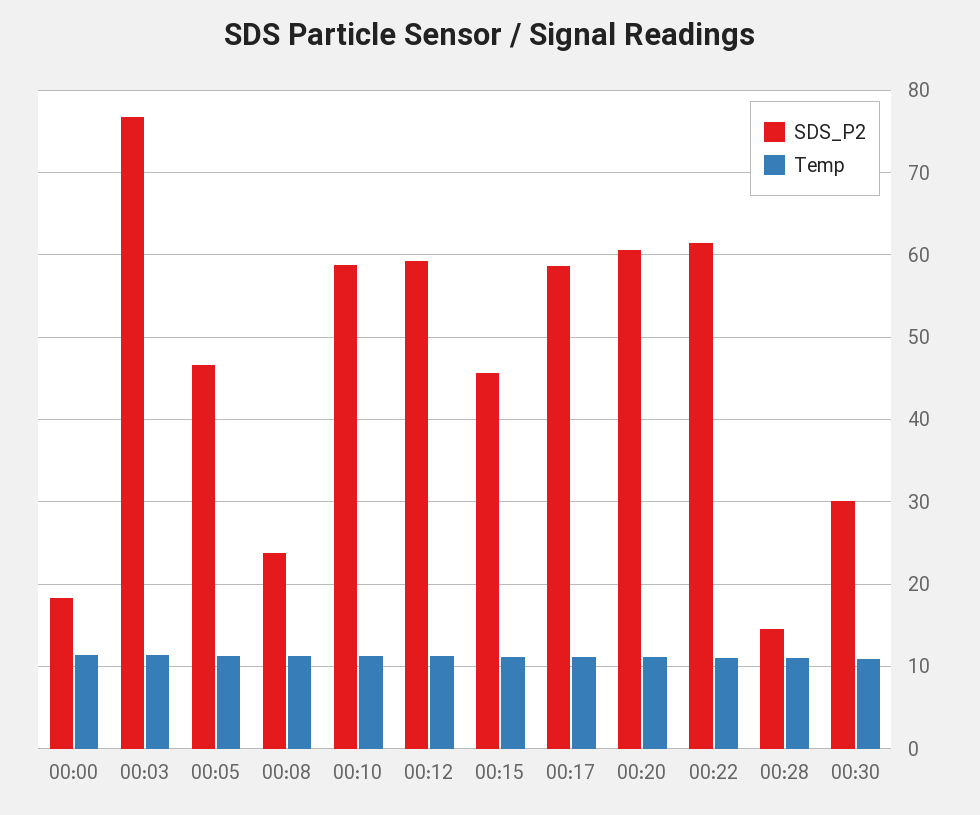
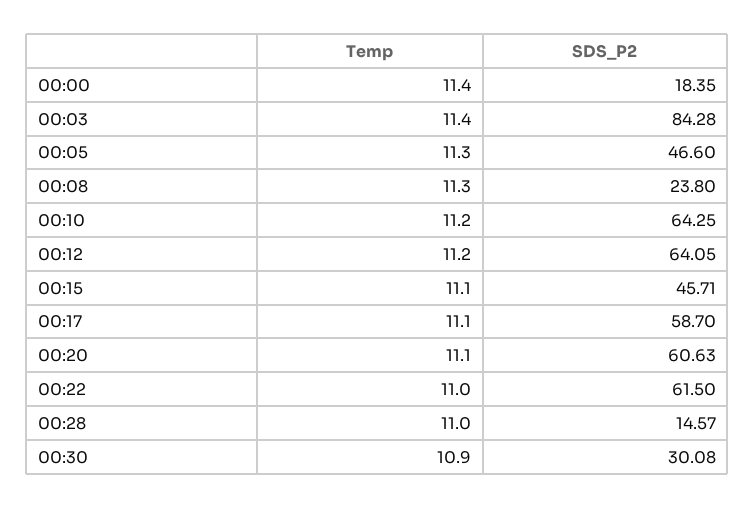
SDS_P2, 00:03: 77 -> 84.28
SDS_P2, 00:10: 59 -> 64.25
SDS_P2, 00:12: 59 -> 64.05

